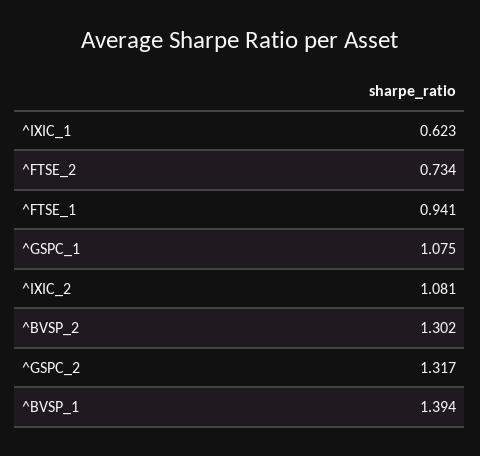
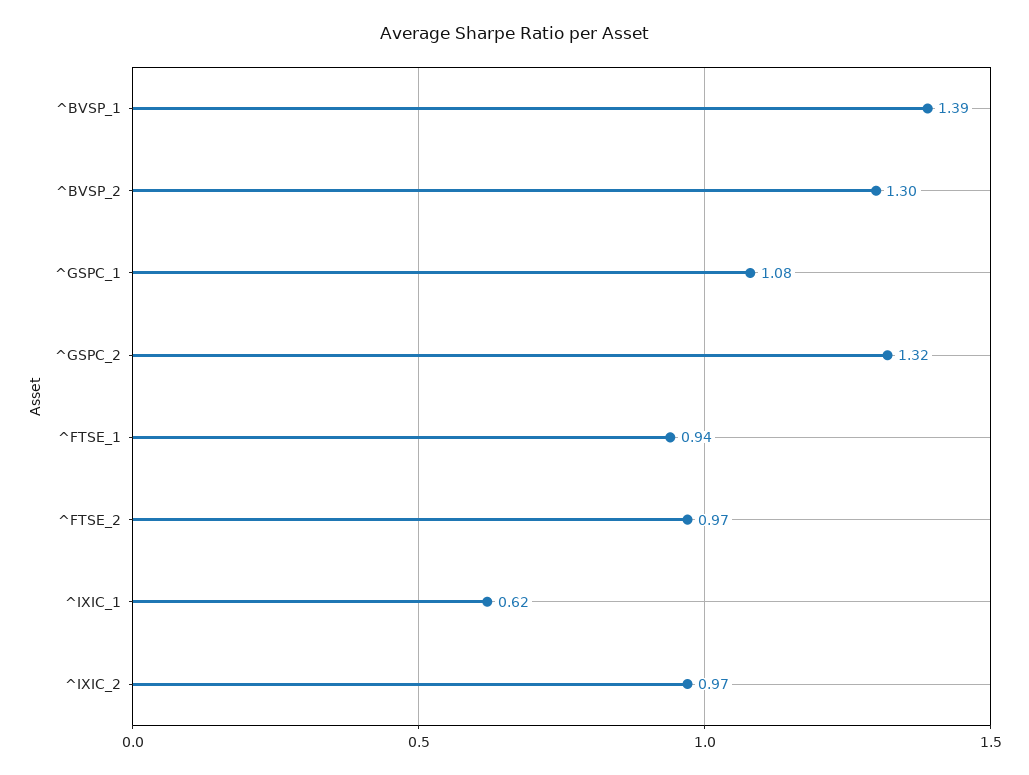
^FTSE_2: 0.734 -> 0.97
^IXIC_2: 1.081 -> 0.97

